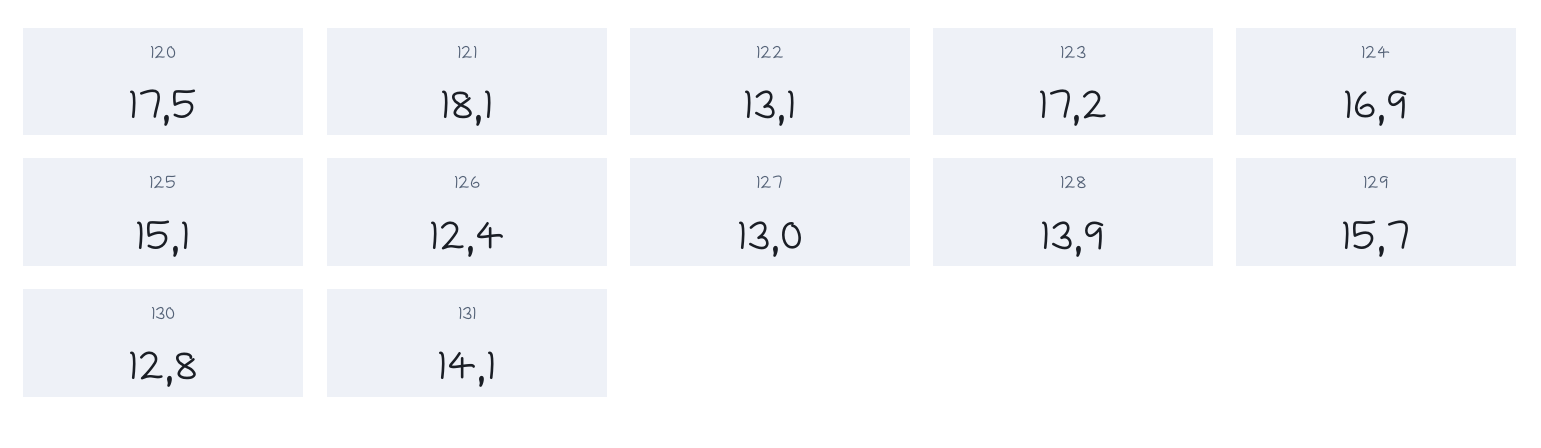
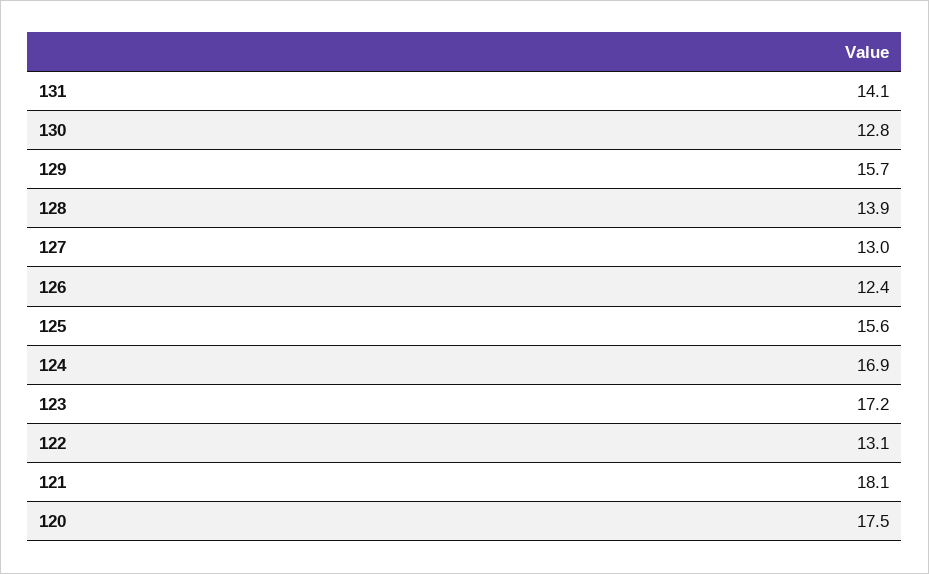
125: 15.1 -> 15.6

